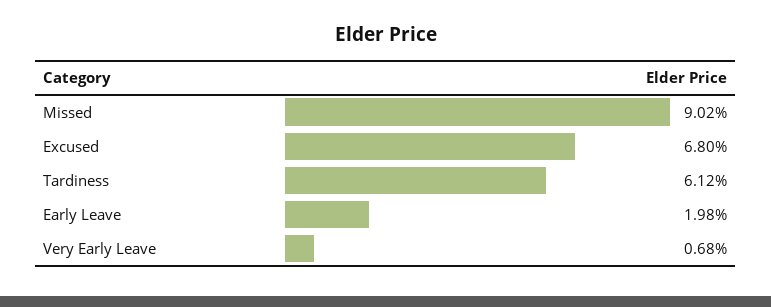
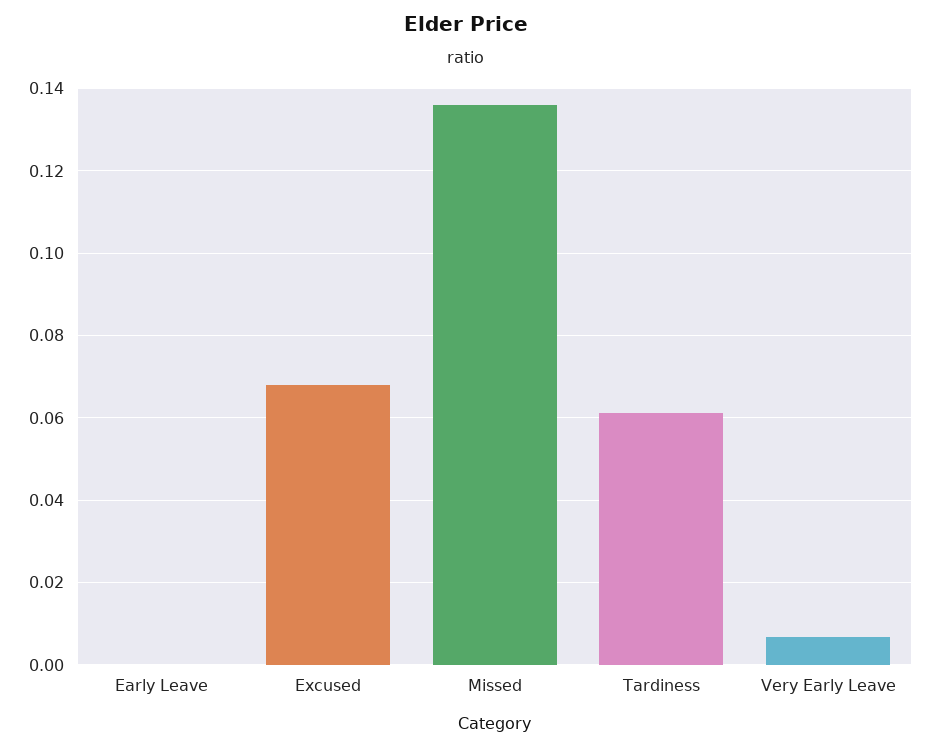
Missed: 0.0902 -> 0.136
Early Leave: 0.0198 -> 0

